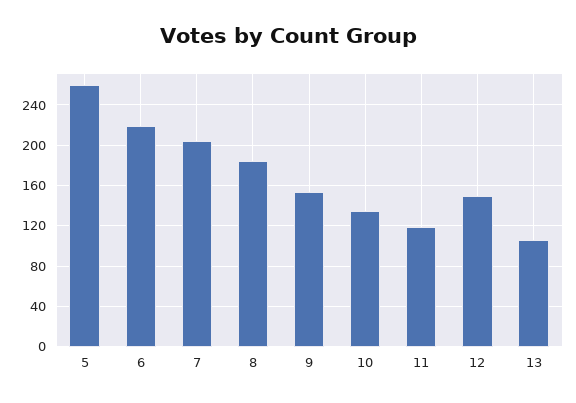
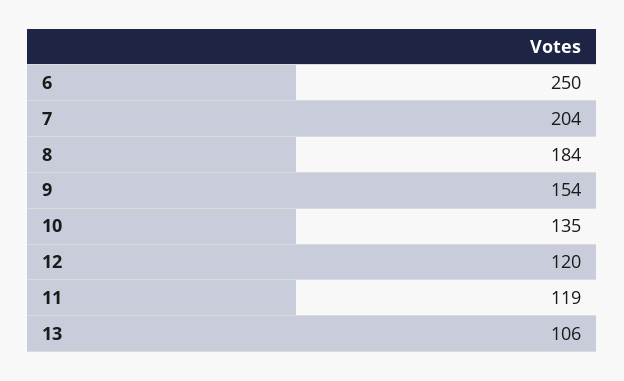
5: 260 -> none
6: 220 -> 250
12: 150 -> 120

